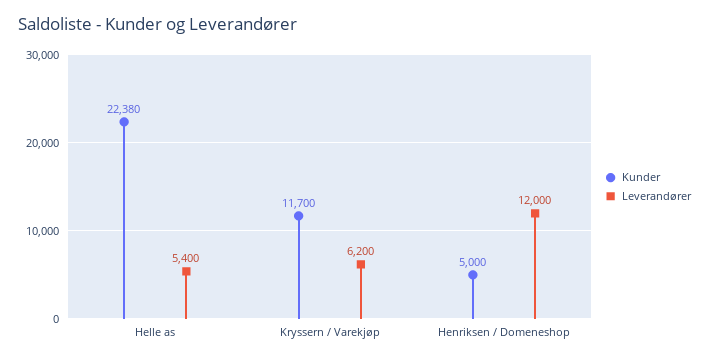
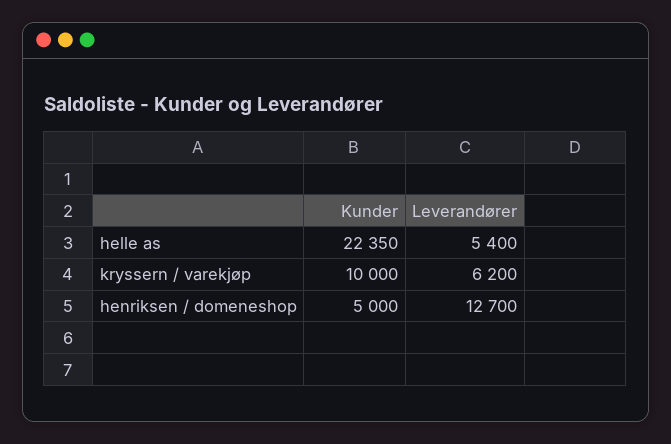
Kunder, Helle as: 22380 -> 22350
Kunder, Kryssern / Varekjøp: 11700 -> 10000
Leverandører, Henriksen / Domeneshop: 12000 -> 12700

